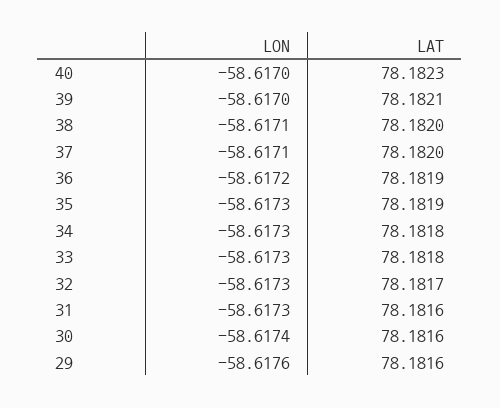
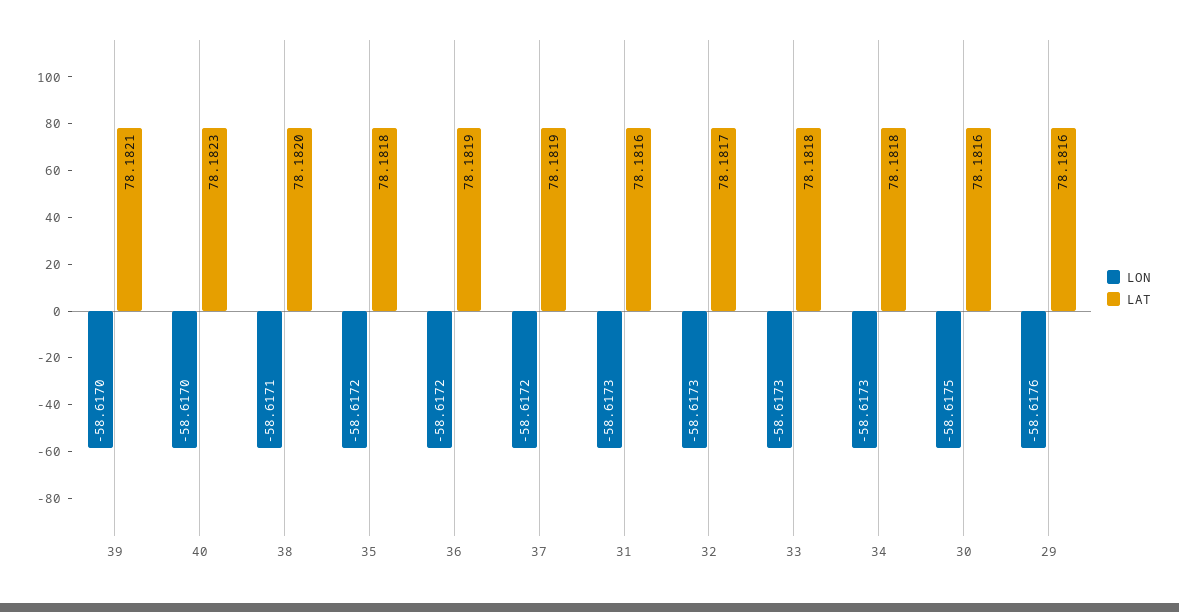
LON, 37: -58.6171 -> -58.6172
LAT, 37: 78.182 -> 78.1819
LON, 35: -58.6173 -> -58.6172
LAT, 35: 78.1819 -> 78.1818
LON, 30: -58.6174 -> -58.6175

